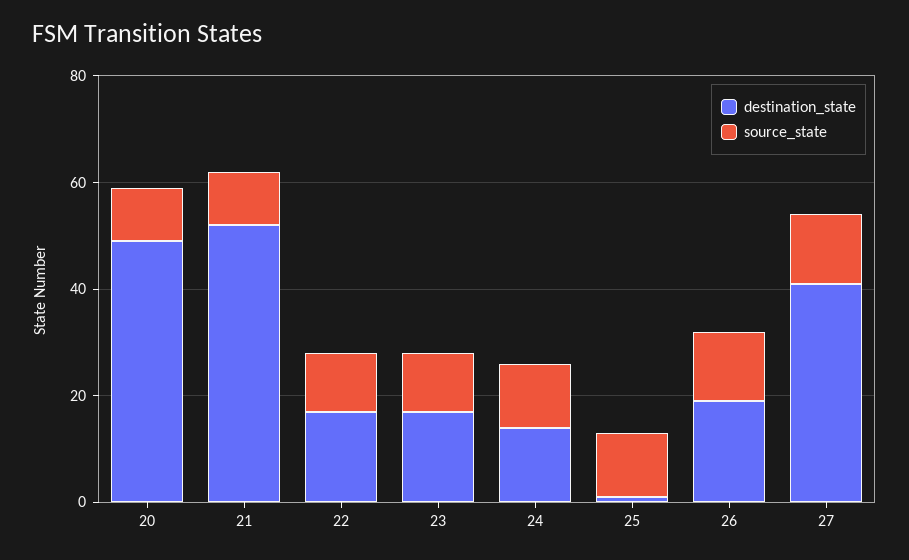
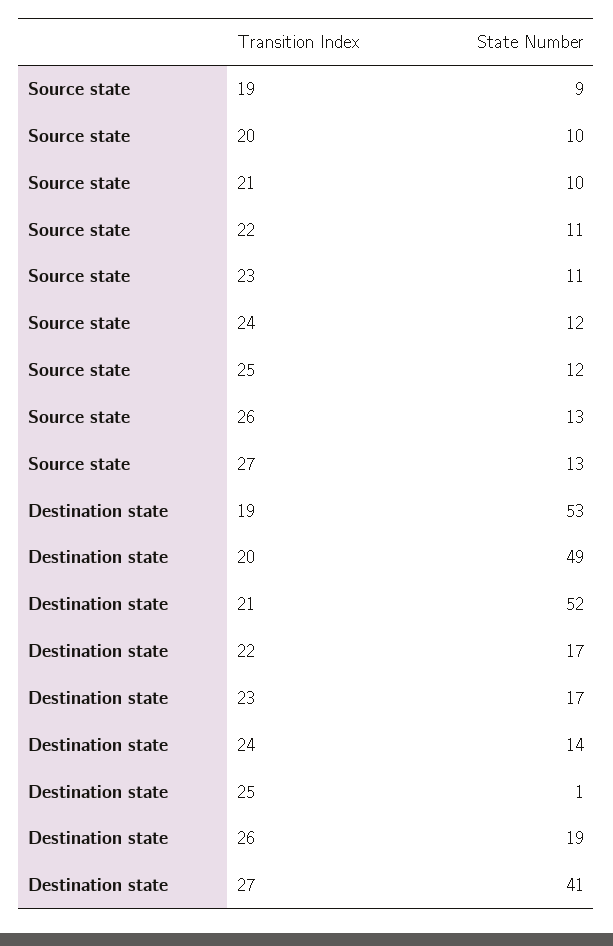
source_state, 19: none -> 9
destination_state, 19: none -> 53

